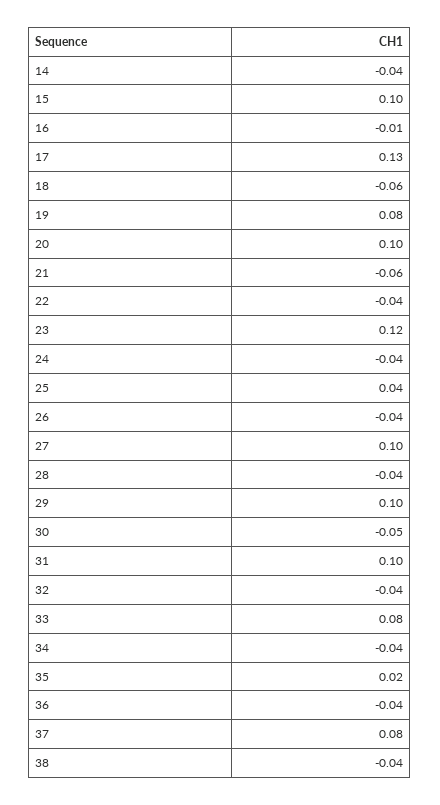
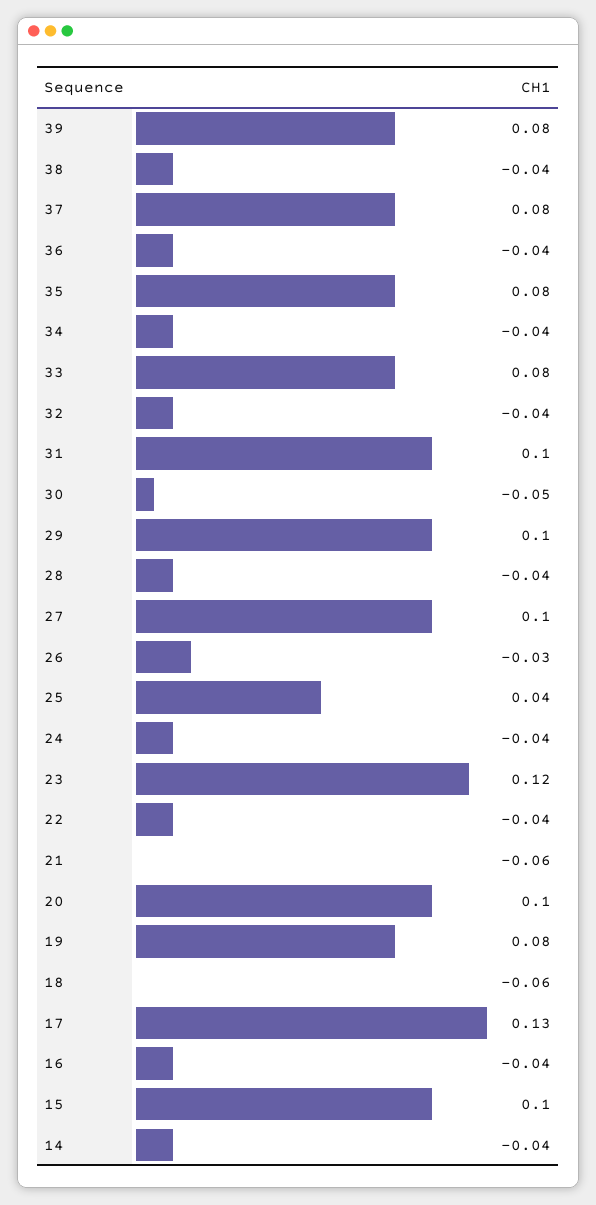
16: -0.01 -> -0.04
26: -0.04 -> -0.03
35: 0.02 -> 0.08
39: none -> 0.08

